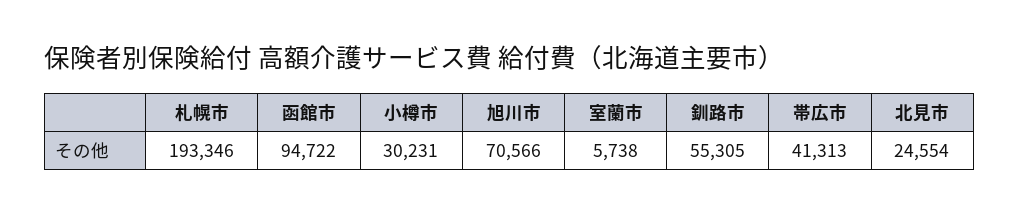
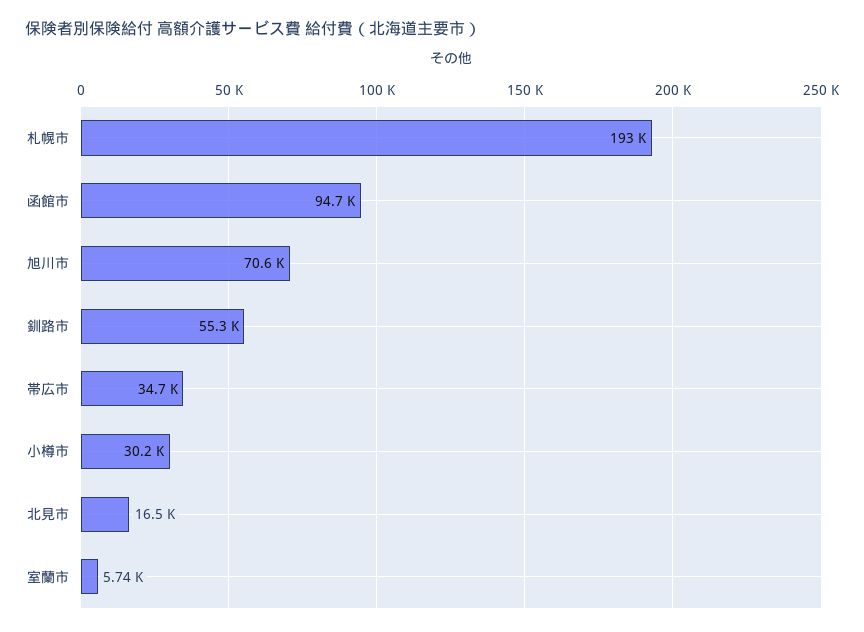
帯広市: 41313 -> 34700
北見市: 24554 -> 16500

